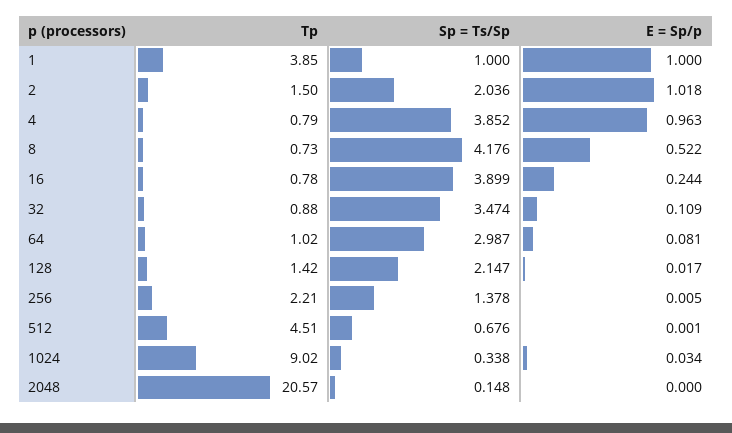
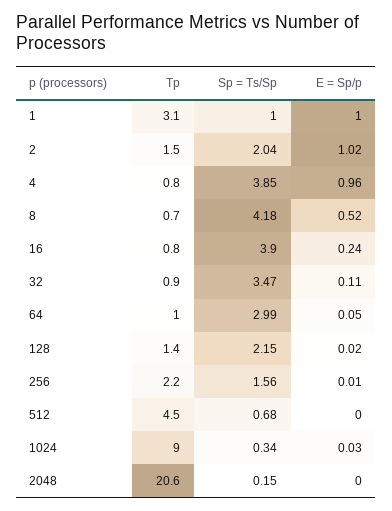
Tp, 1: 3.85 -> 3.1
E = Sp/p, 64: 0.081 -> 0.05
Sp = Ts/Sp, 256: 1.378 -> 1.56

